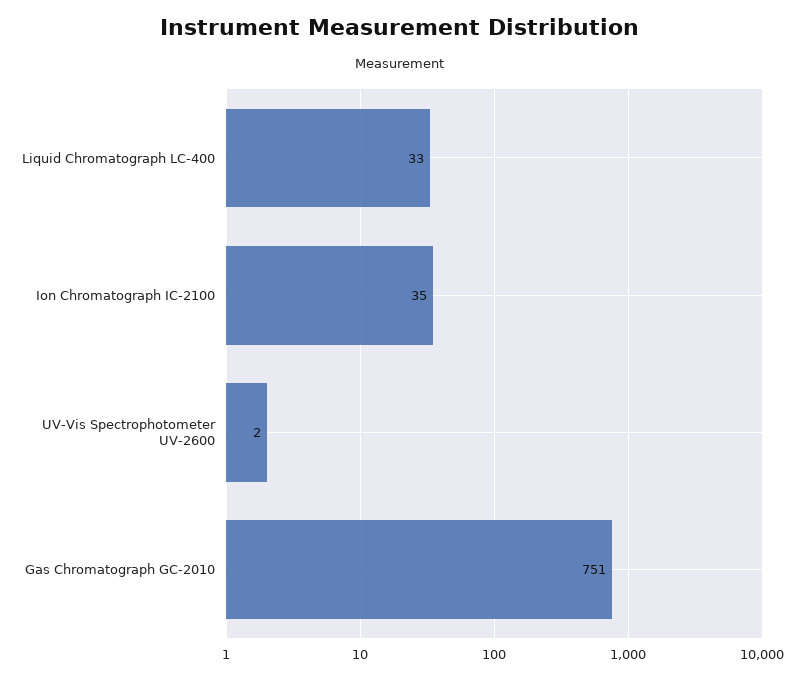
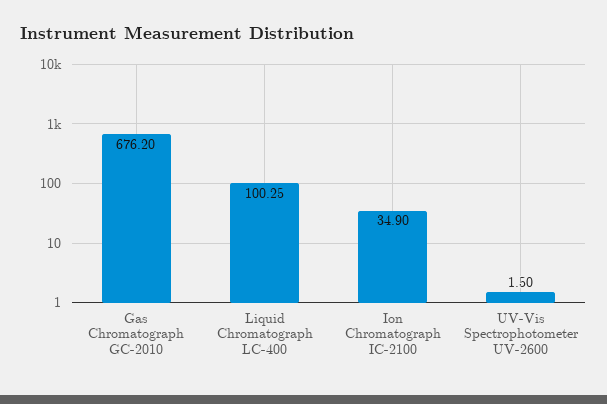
Liquid Chromatograph LC-400: 33 -> 100.25
Gas Chromatograph GC-2010: 751 -> 676.2

